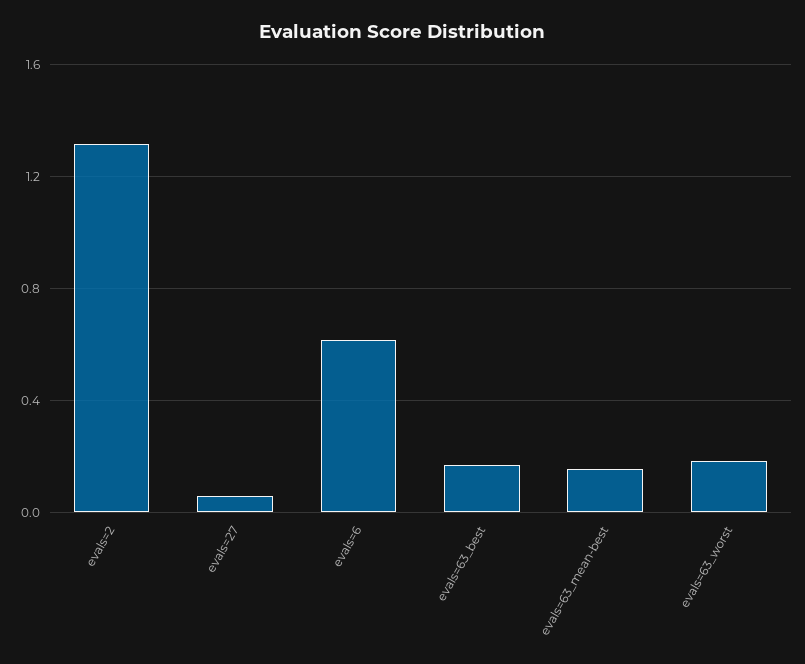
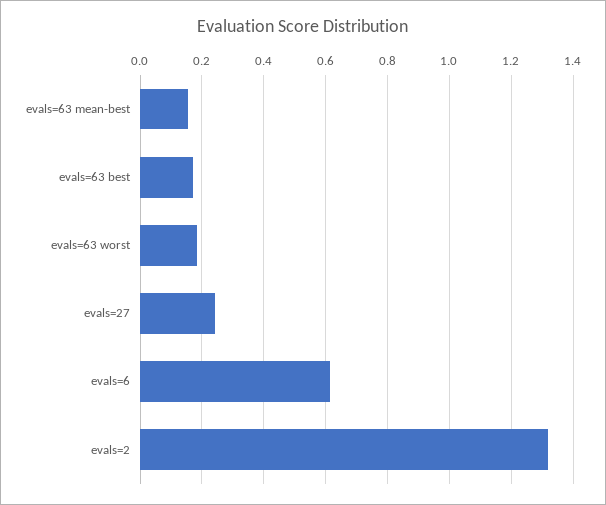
evals=27: 0.05 -> 0.24

